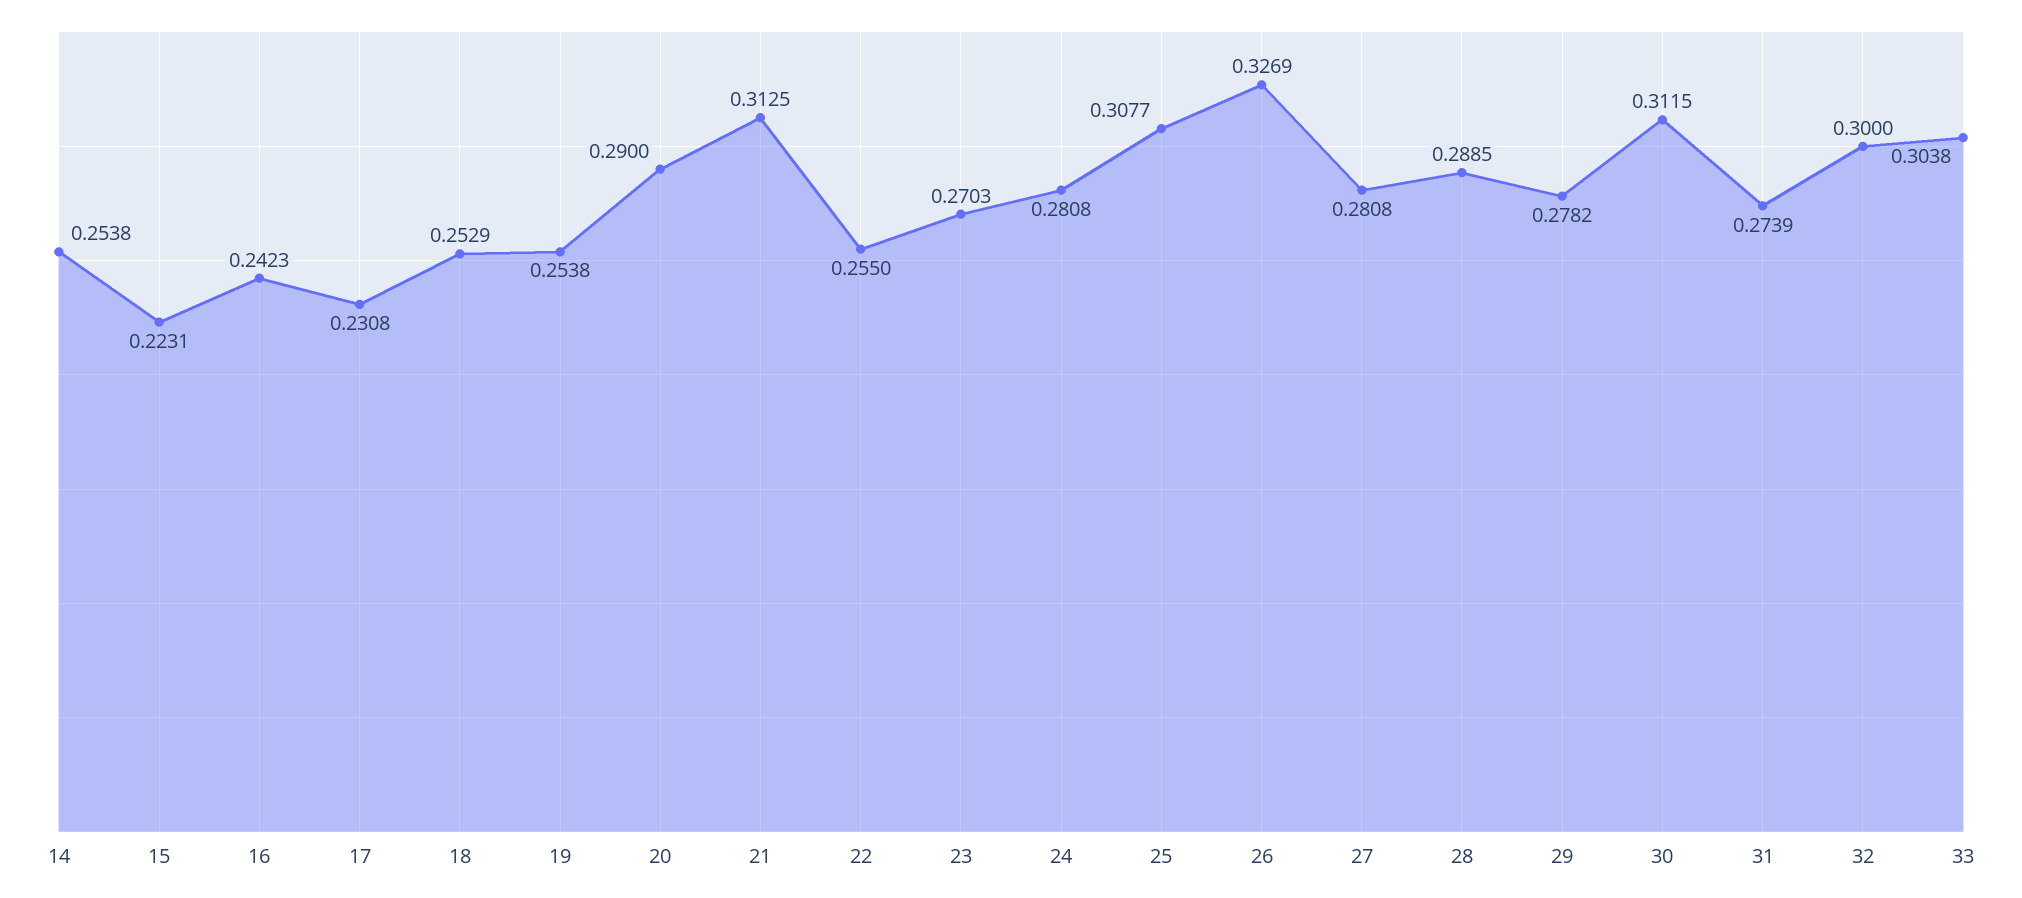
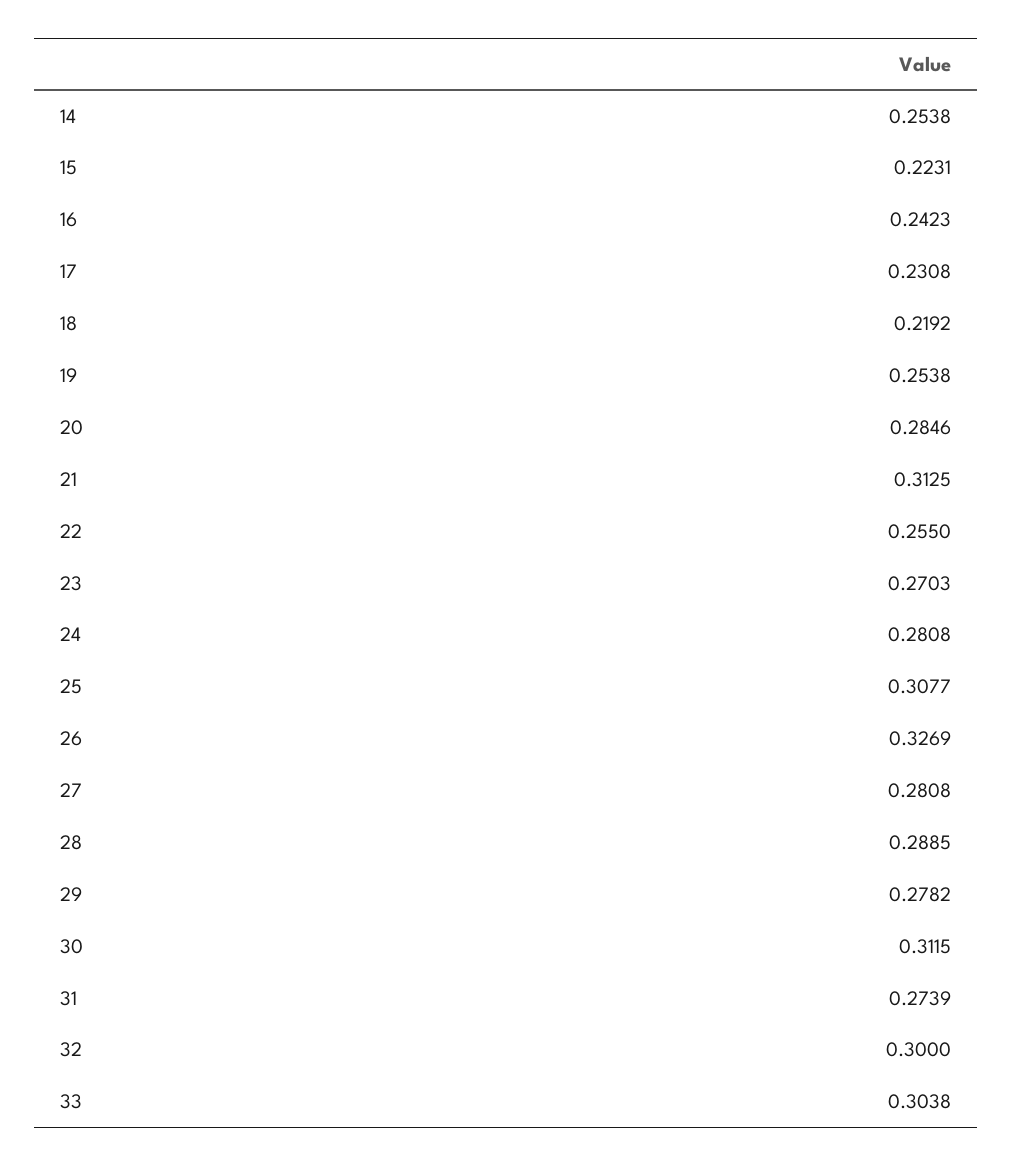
18: 0.2529 -> 0.2192
20: 0.29 -> 0.2846

